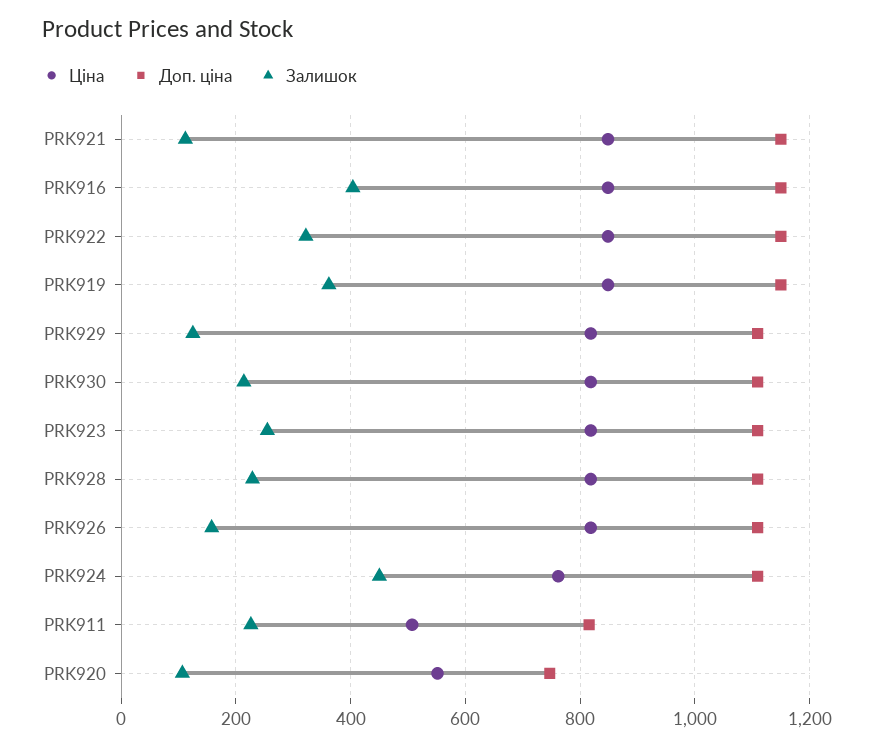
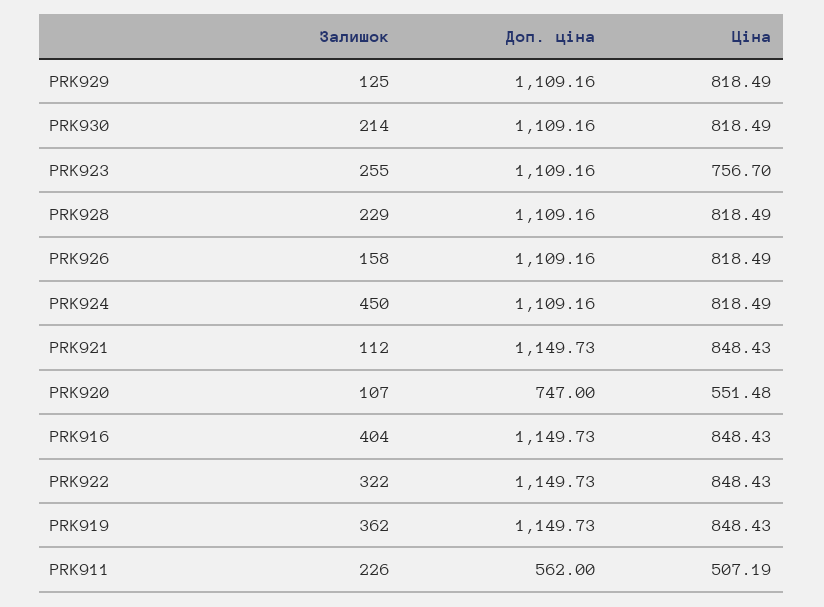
Ціна, PRK923: 820 -> 756.7
Ціна, PRK924: 760 -> 818.49
Доп. ціна, PRK911: 820 -> 562

